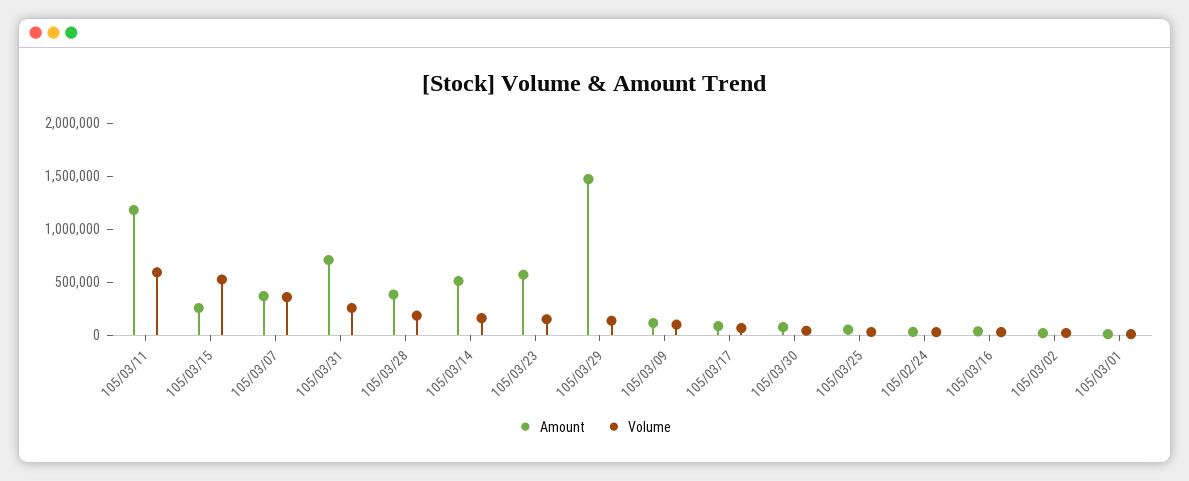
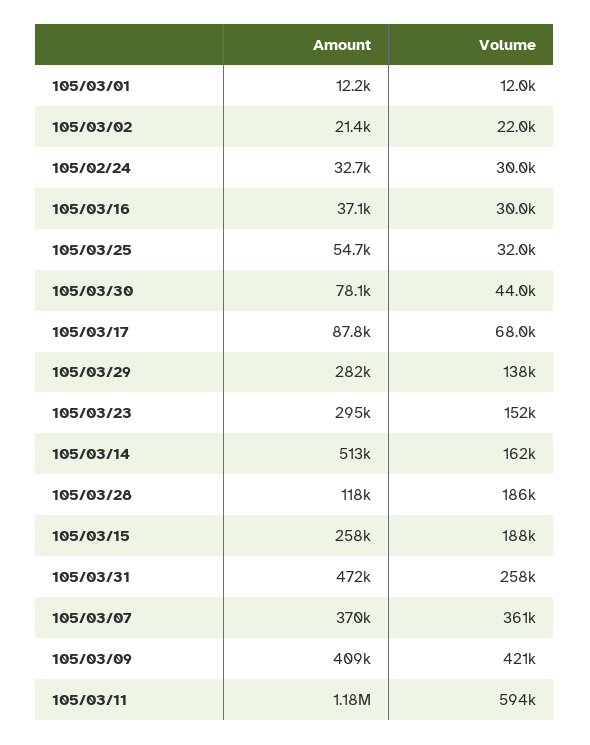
Volume, 105/03/15: 500000 -> 188000
Amount, 105/03/31: 700000 -> 472000
Amount, 105/03/28: 400000 -> 118000
Amount, 105/03/23: 600000 -> 295000
Amount, 105/03/29: 1500000 -> 282000
Amount, 105/03/09: 100000 -> 409000
Volume, 105/03/09: 100000 -> 421000

